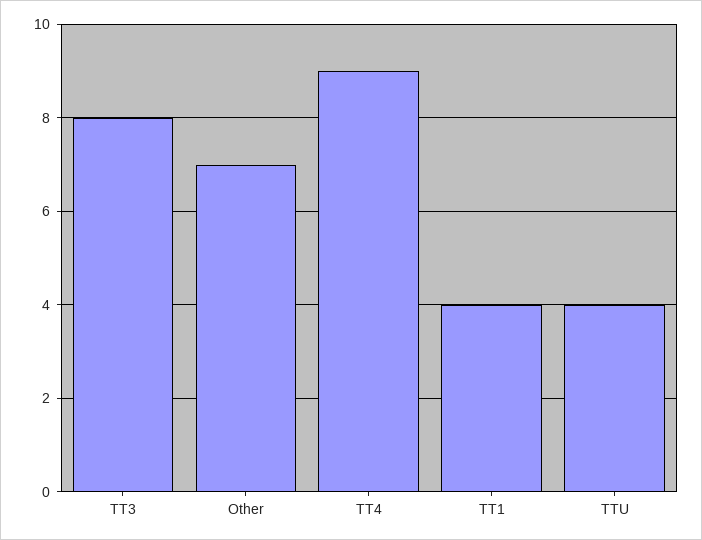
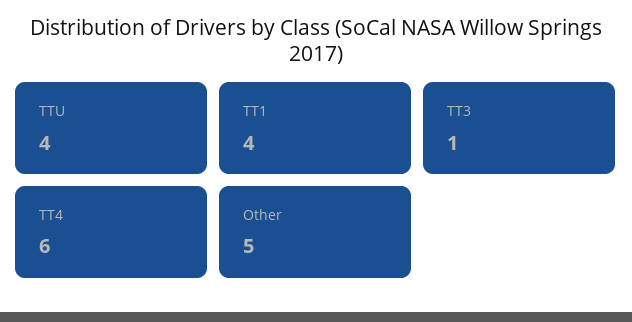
TT3: 8 -> 1
Other: 7 -> 5
TT4: 9 -> 6

